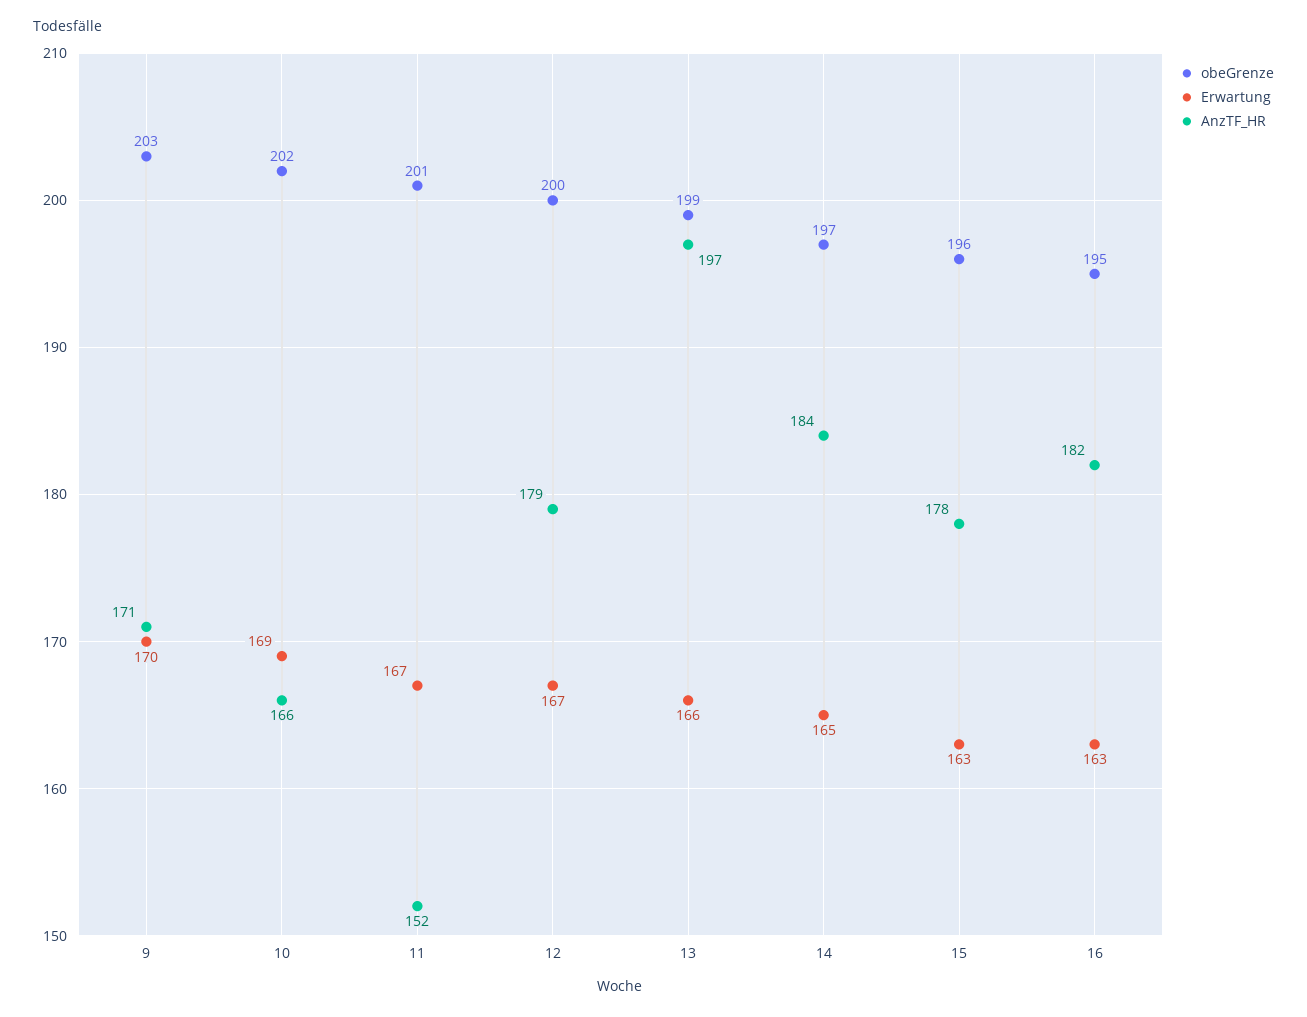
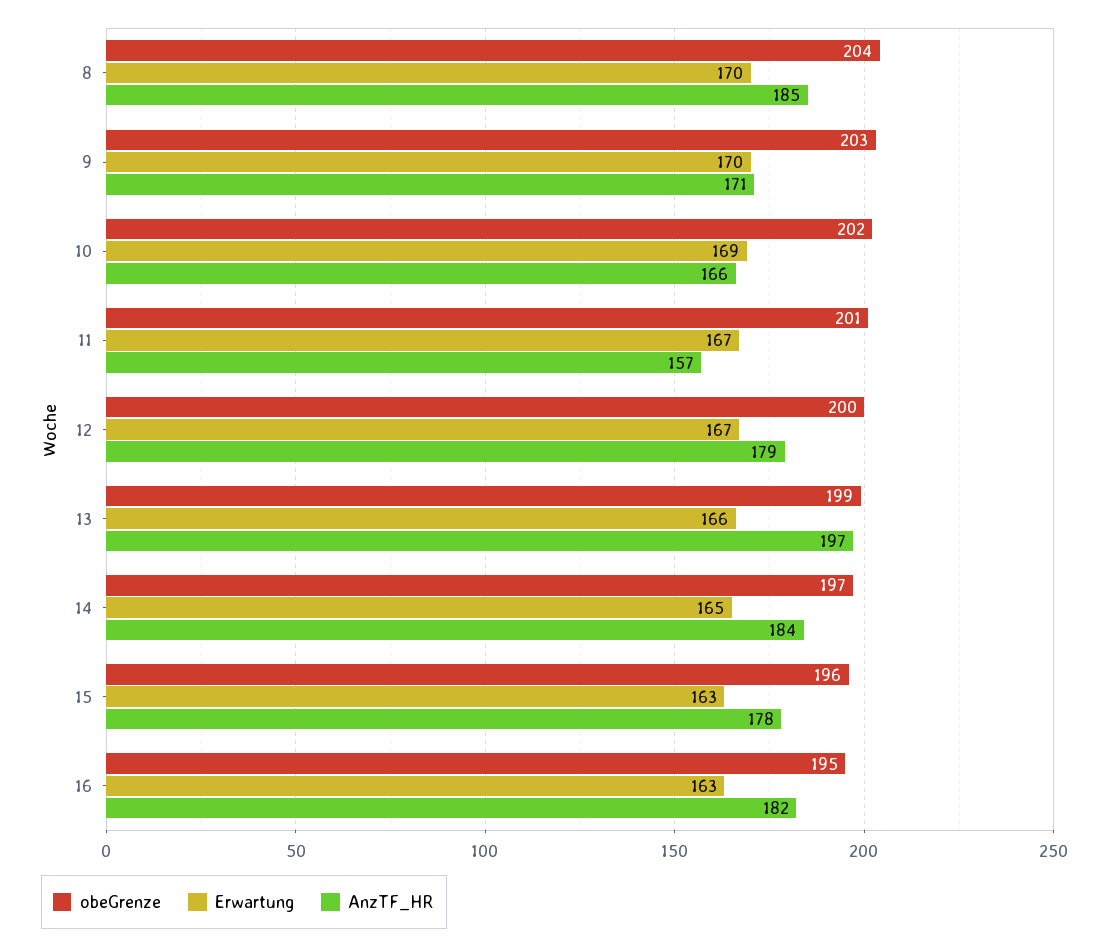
AnzTF_HR, 11: 152 -> 157
obeGrenze, 8: none -> 204
Erwartung, 8: none -> 170
AnzTF_HR, 8: none -> 185

